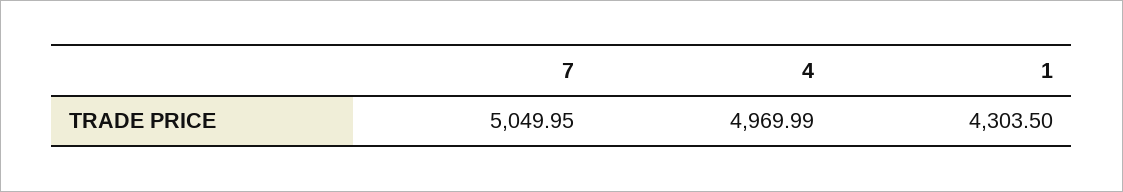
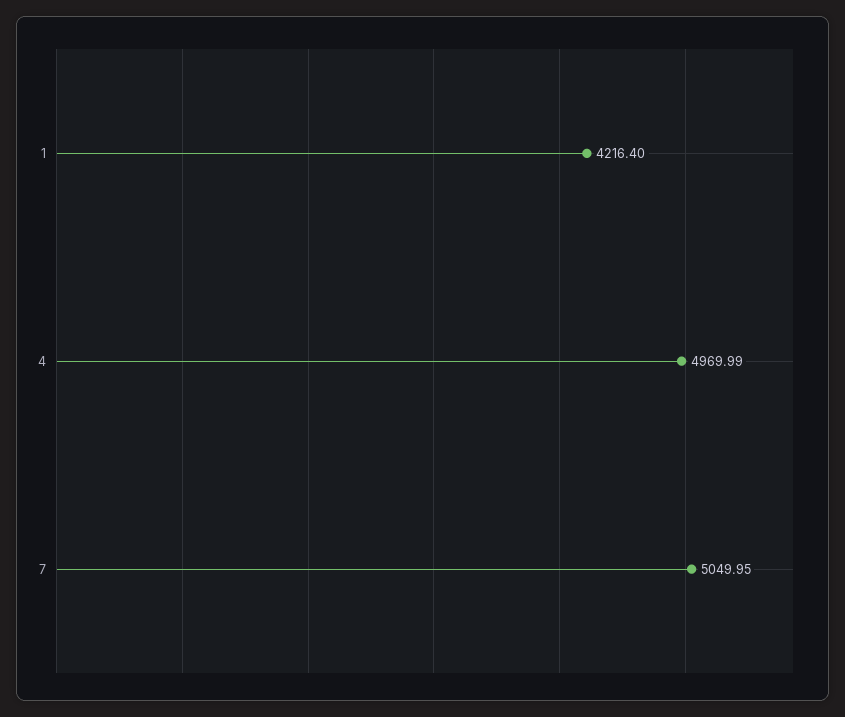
1: 4303.5 -> 4216.4

